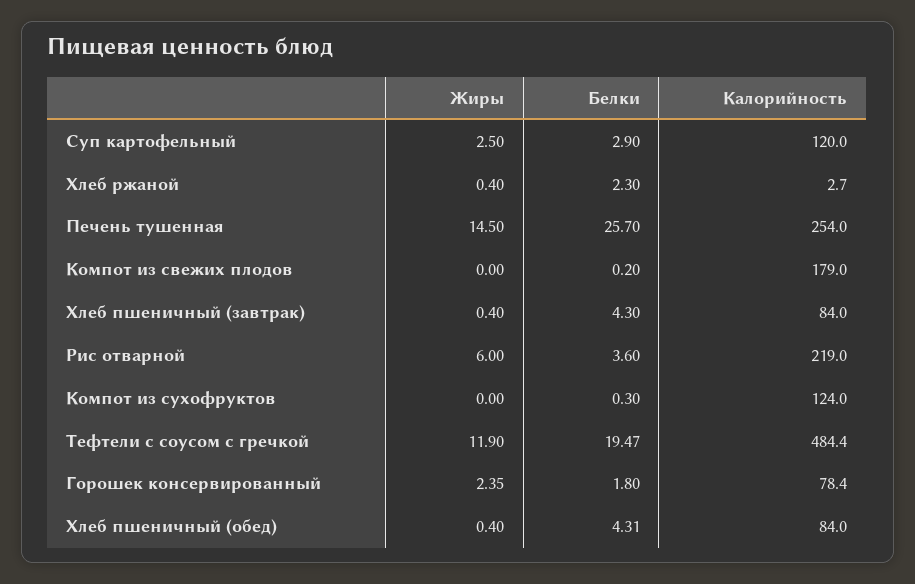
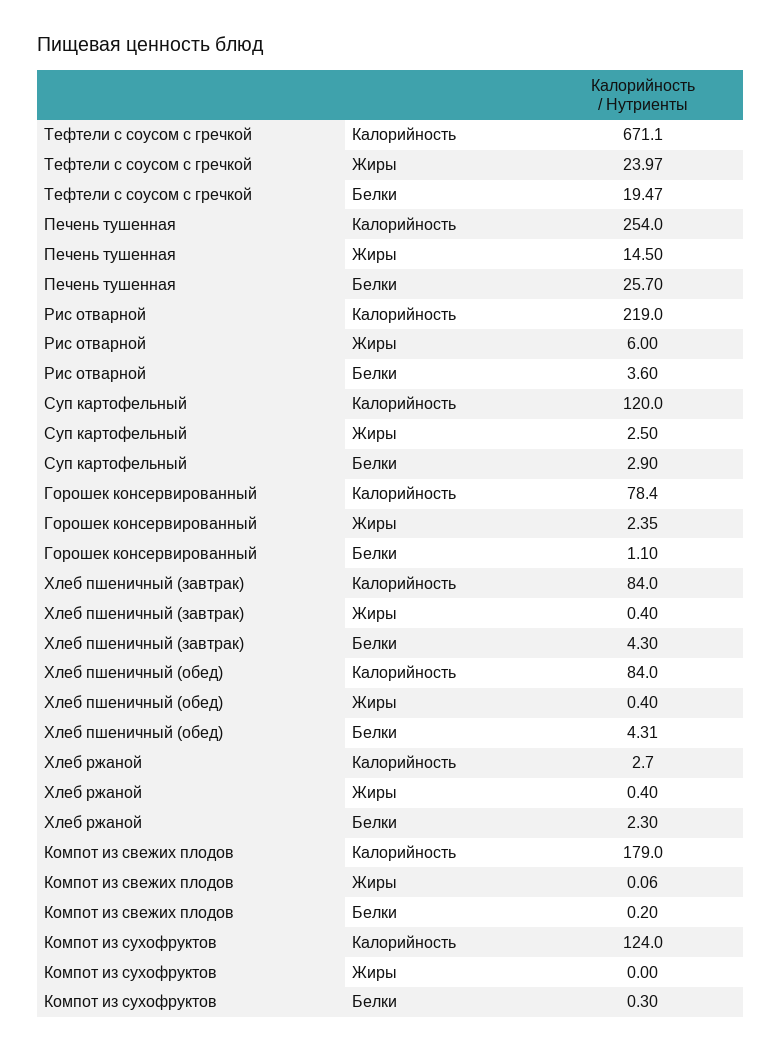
Жиры, Компот из свежих плодов: 0 -> 0.06
Жиры, Тефтели с соусом с гречкой: 11.9 -> 23.97
Калорийность, Тефтели с соусом с гречкой: 484.4 -> 671.1
Белки, Горошек консервированный: 1.8 -> 1.1

